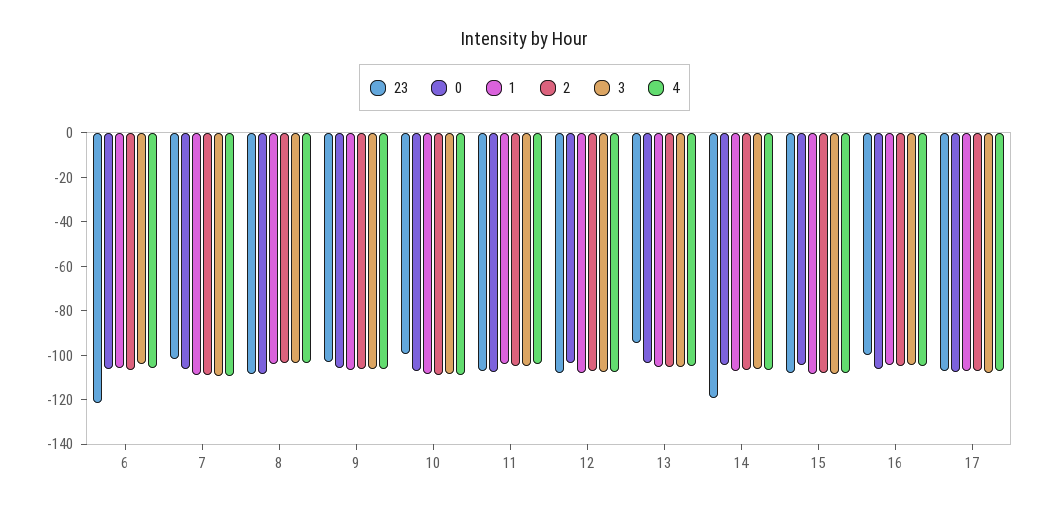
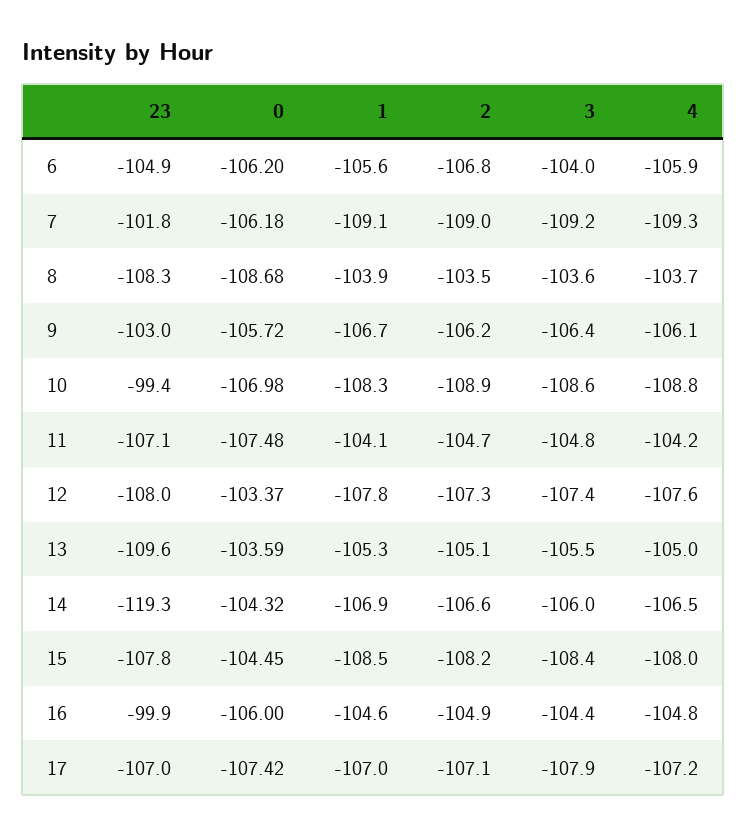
23, 6: -120 -> -104.9
23, 13: -95 -> -109.6

